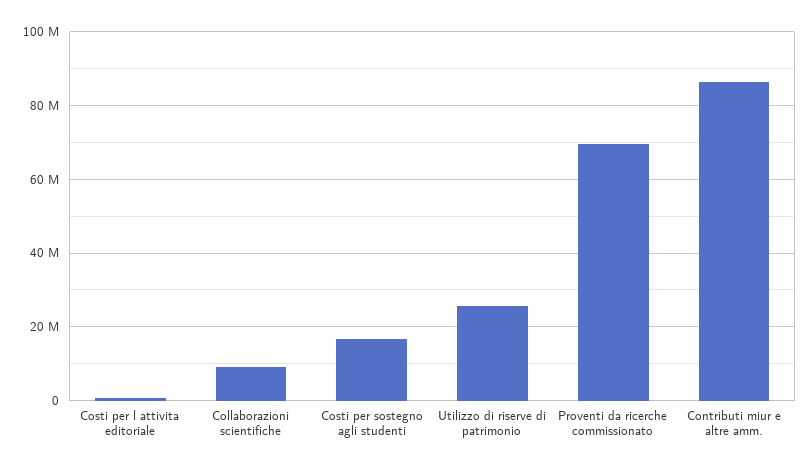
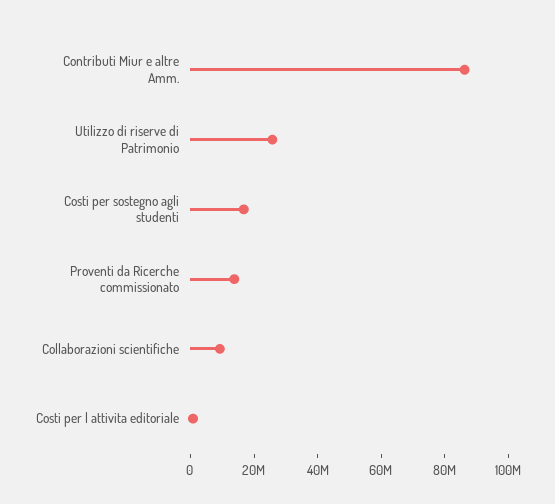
Proventi da ricerche commissionato: 70000000 -> 15000000

